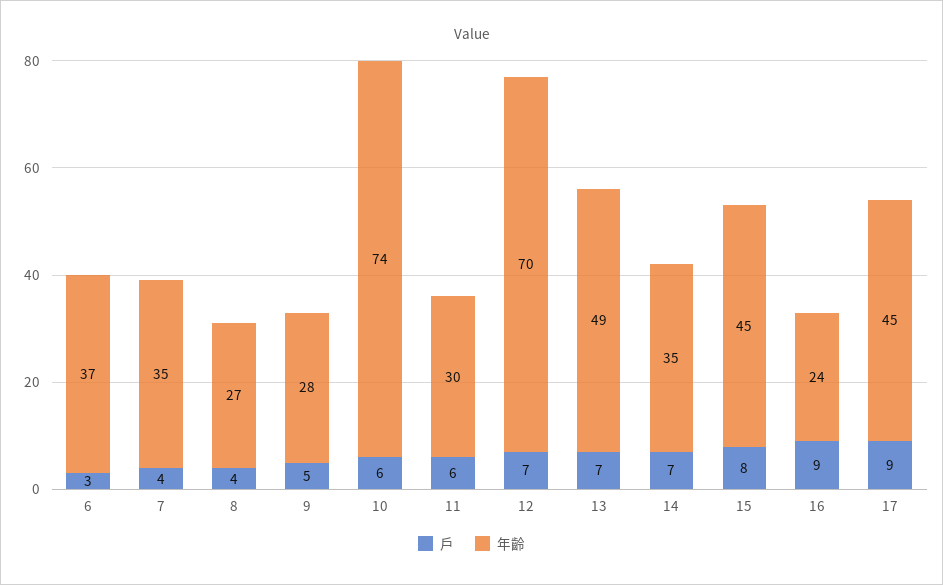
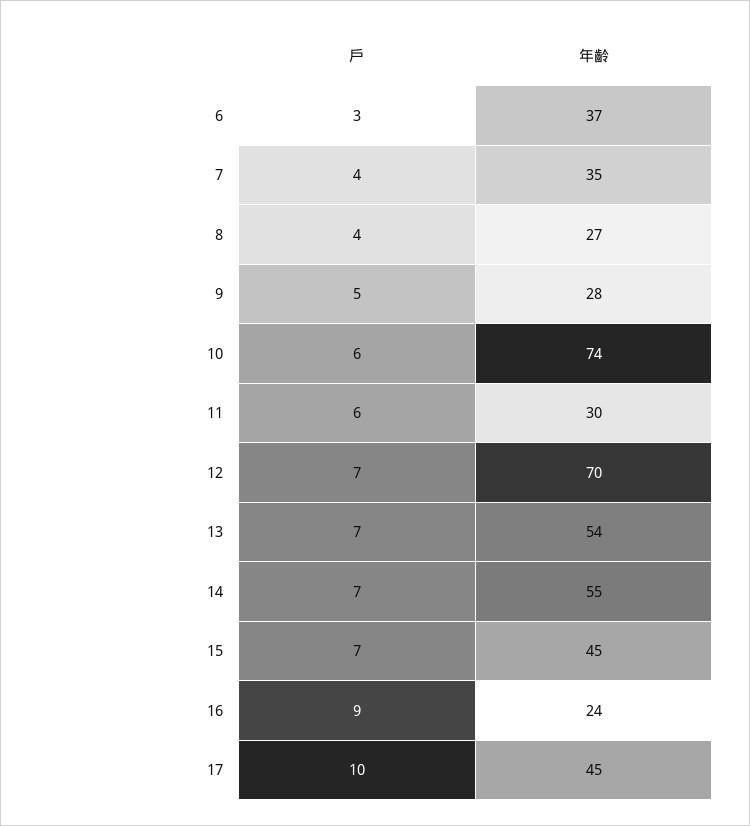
年齡, 13: 49 -> 54
年齡, 14: 35 -> 55
戶, 15: 8 -> 7
戶, 17: 9 -> 10

